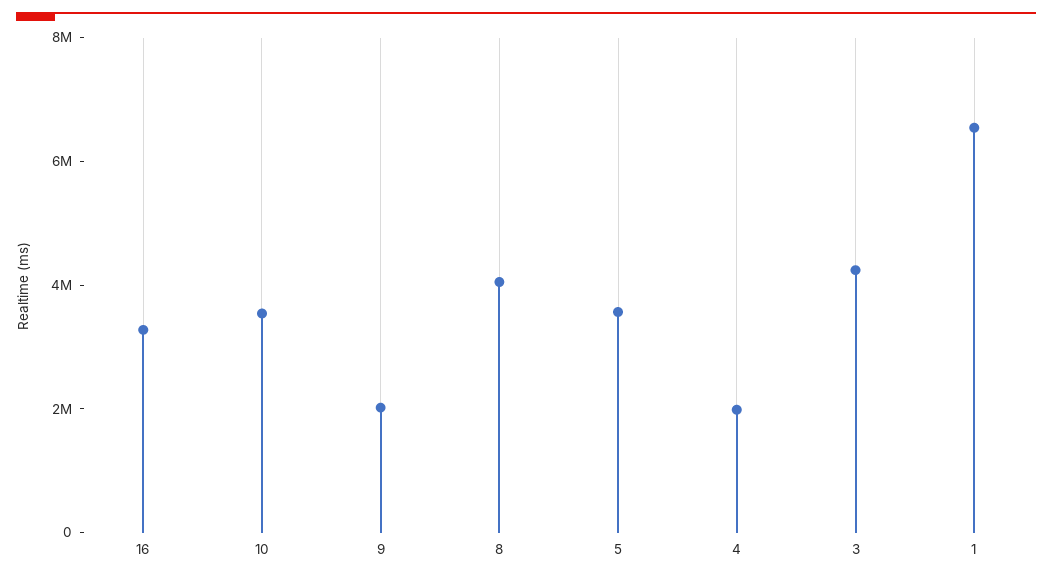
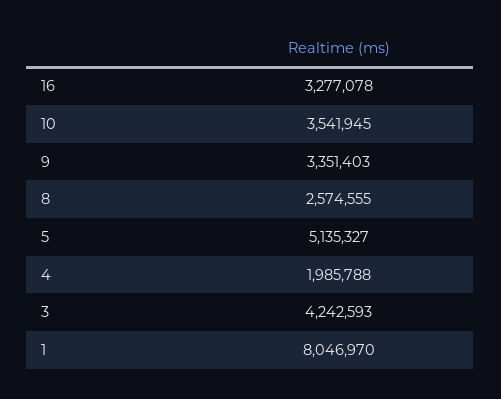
9: 2000000 -> 3351403
8: 4000000 -> 2574555
5: 3500000 -> 5135327
1: 6500000 -> 8046970

